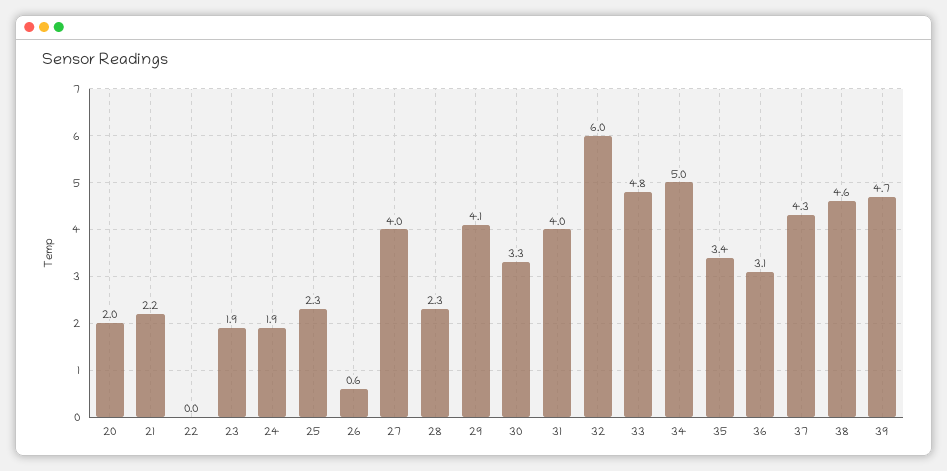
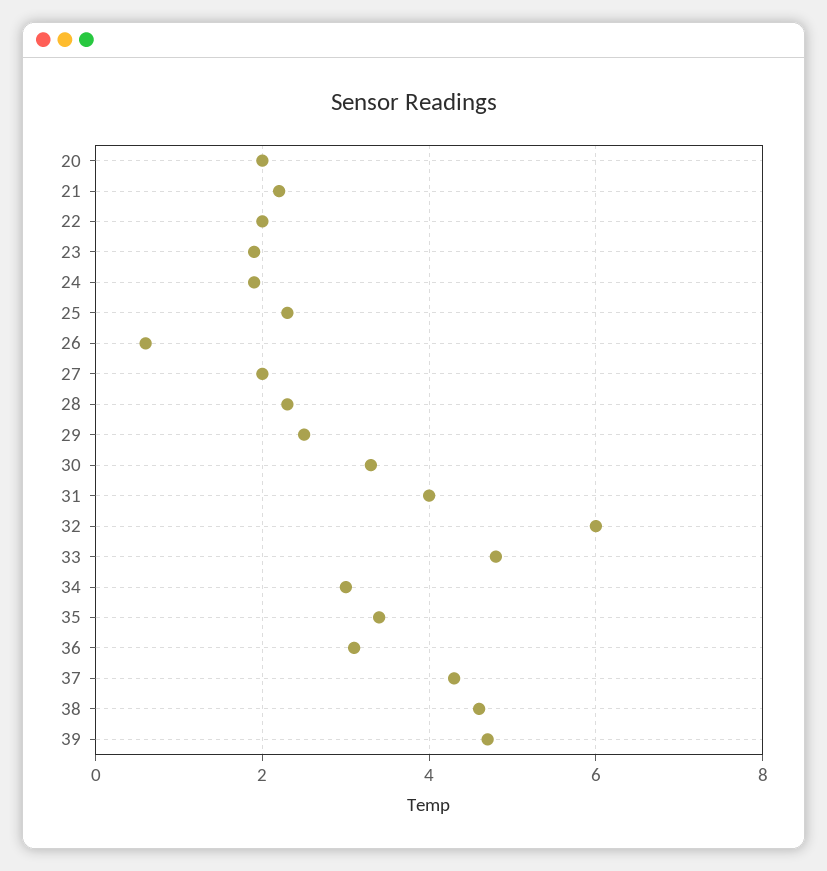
22: 0 -> 2
27: 4 -> 2
29: 4.1 -> 2.5
34: 5 -> 3

